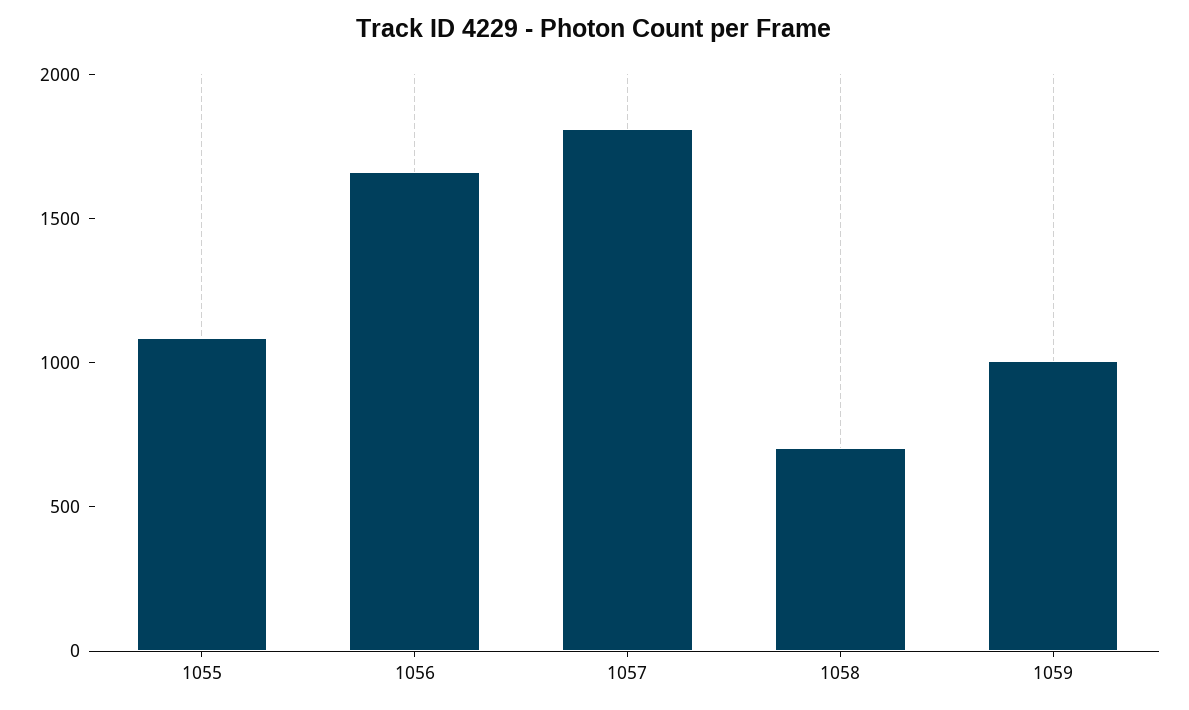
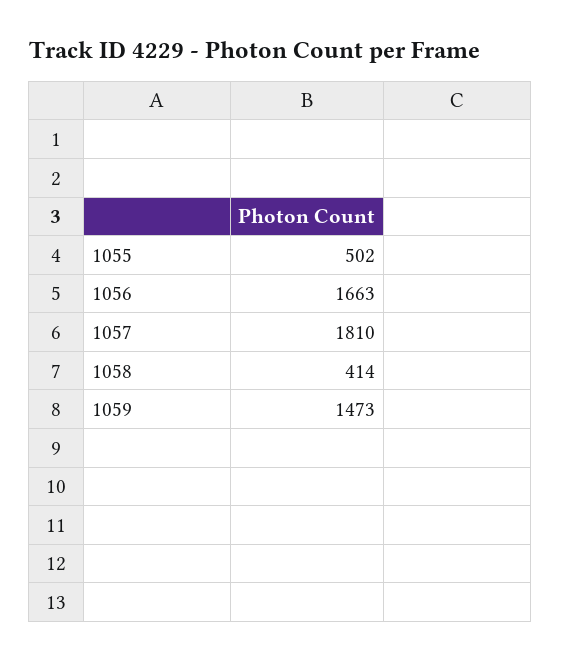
1055: 1100 -> 502
1058: 700 -> 414
1059: 1000 -> 1473

